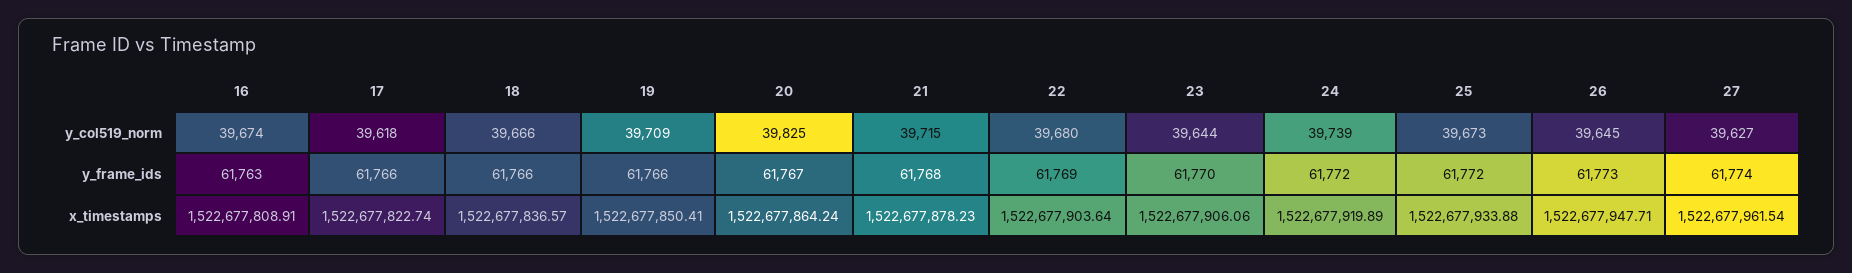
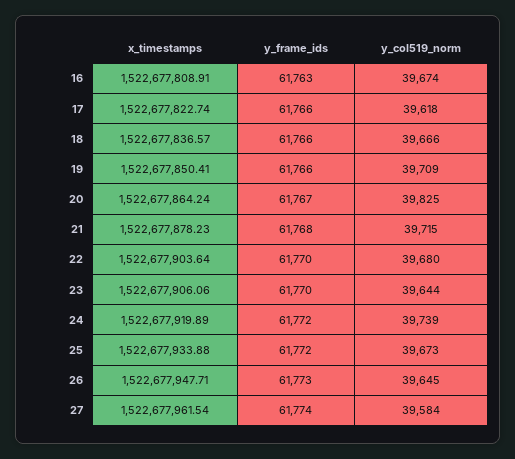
27, y_col519_norm: 39627 -> 39584
22, y_frame_ids: 61769 -> 61770

